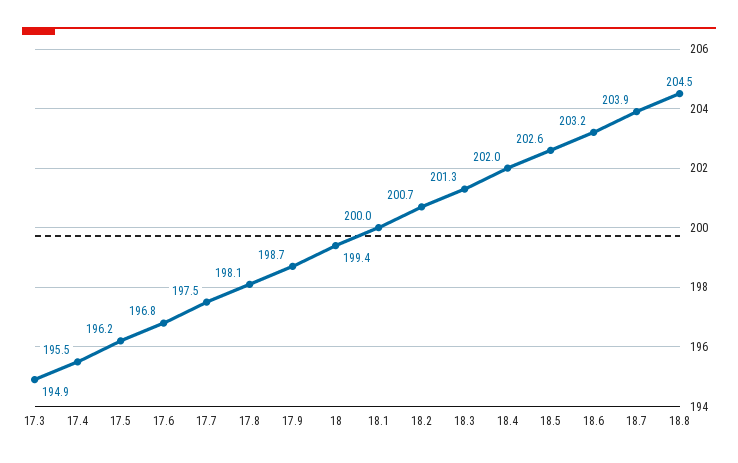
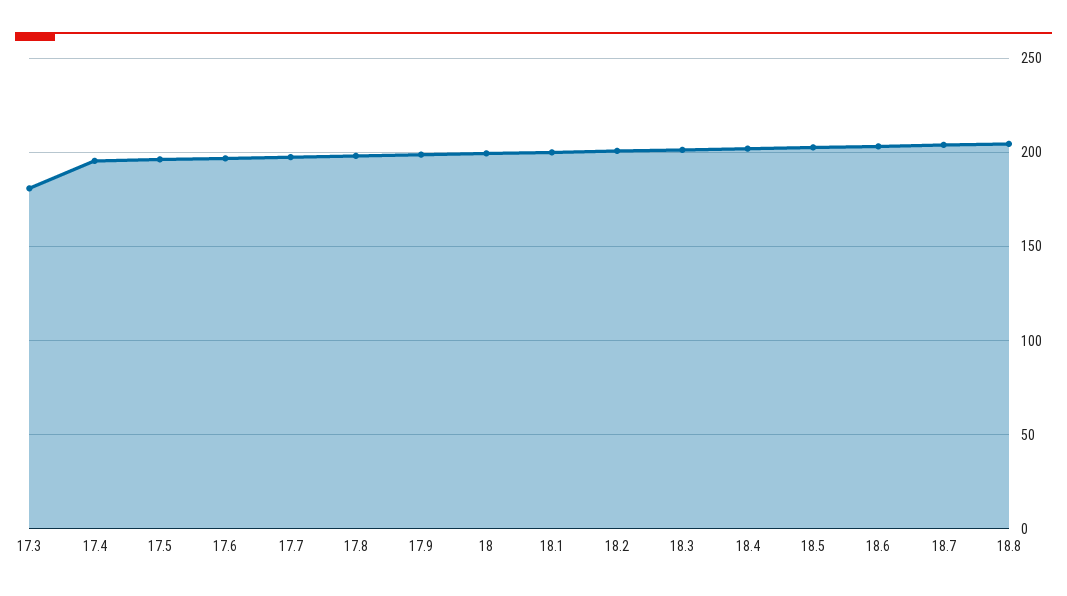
17.3: 194.9 -> 180

